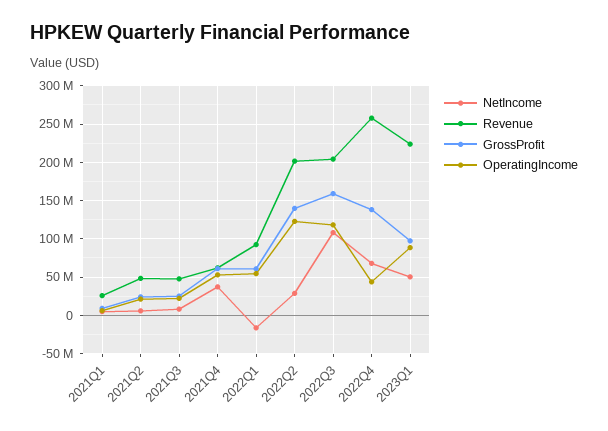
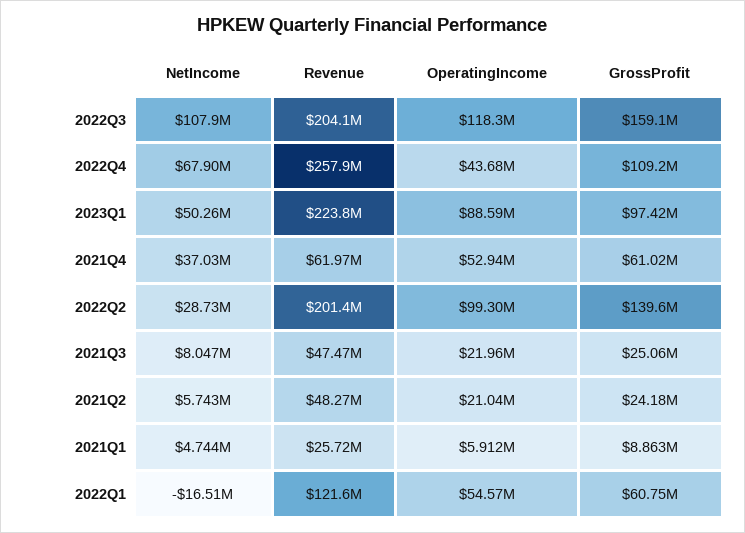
Revenue, 2022Q1: 90000000 -> 121600000
OperatingIncome, 2022Q2: 120000000 -> 99300000
GrossProfit, 2022Q4: 140000000 -> 109200000

